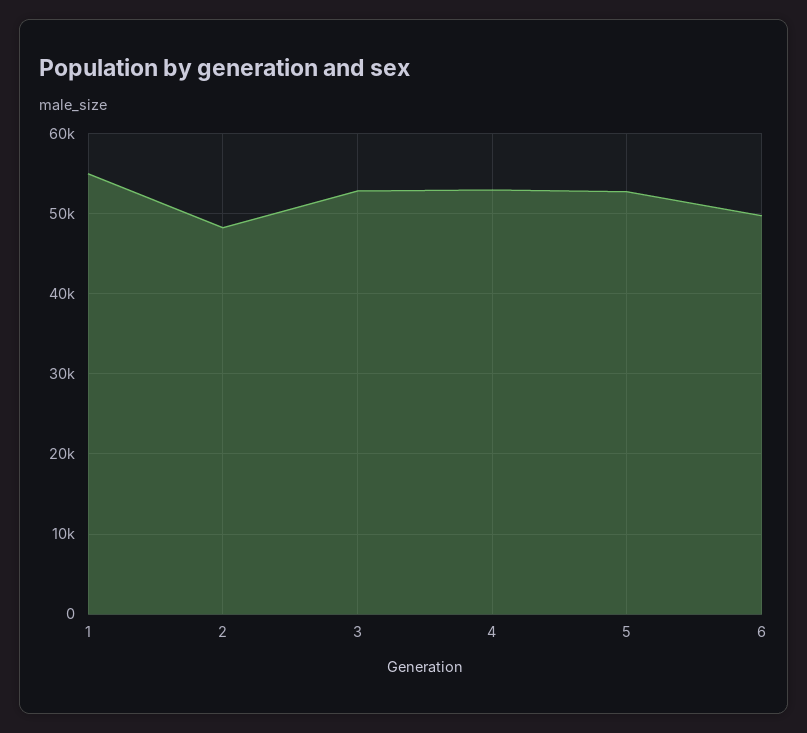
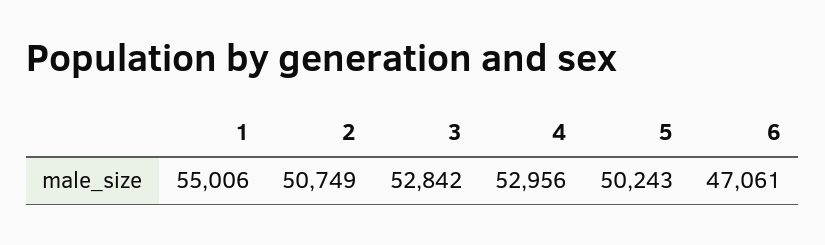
2: 48000 -> 50749
5: 53000 -> 50243
6: 50000 -> 47061

